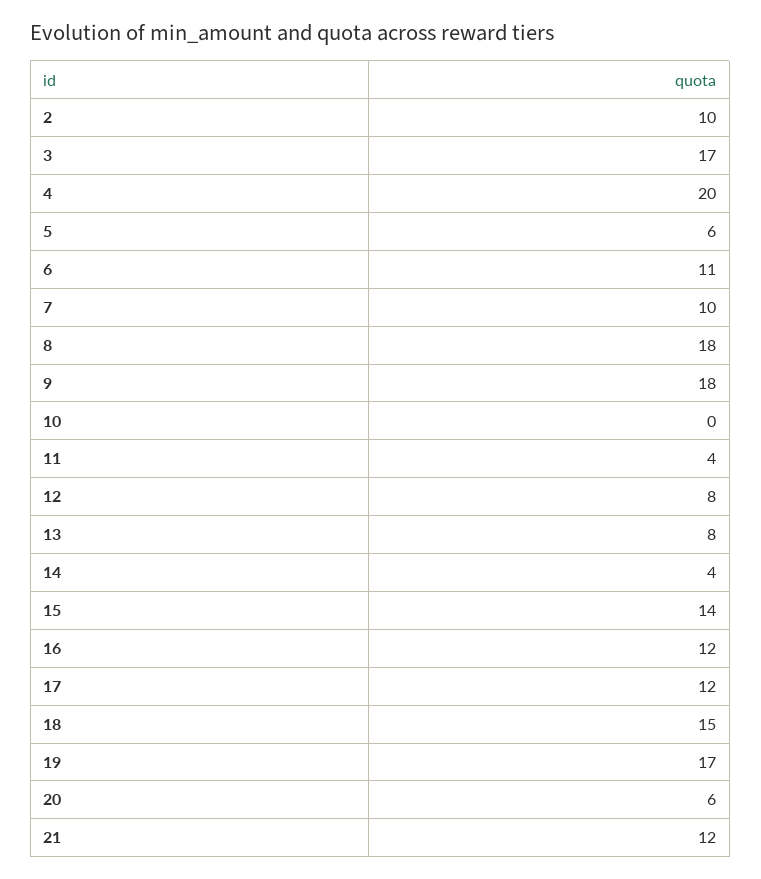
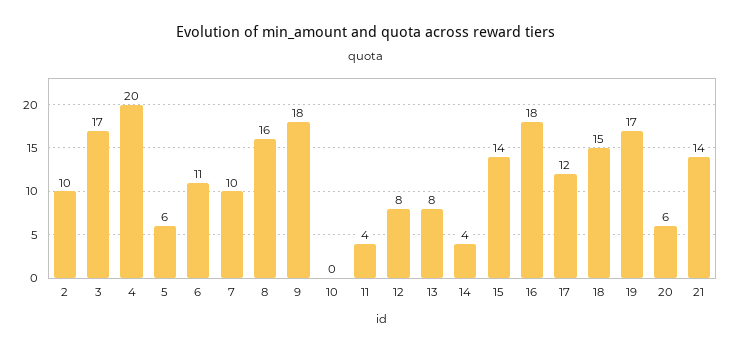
8: 18 -> 16
16: 12 -> 18
21: 12 -> 14

